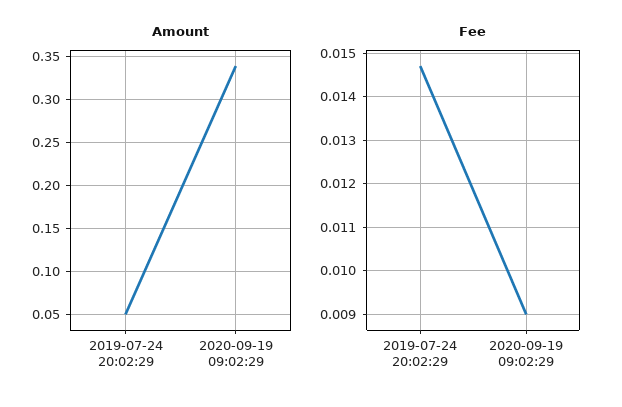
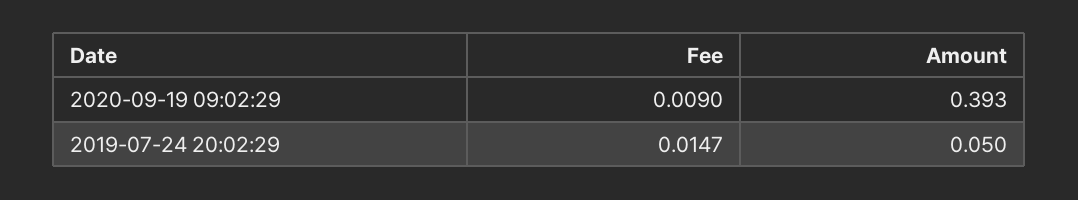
Amount, 2020-09-19 09:02:29: 0.34 -> 0.393

